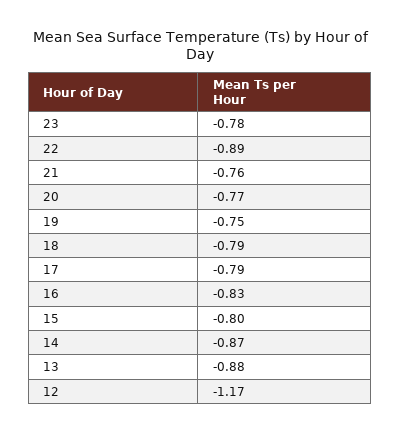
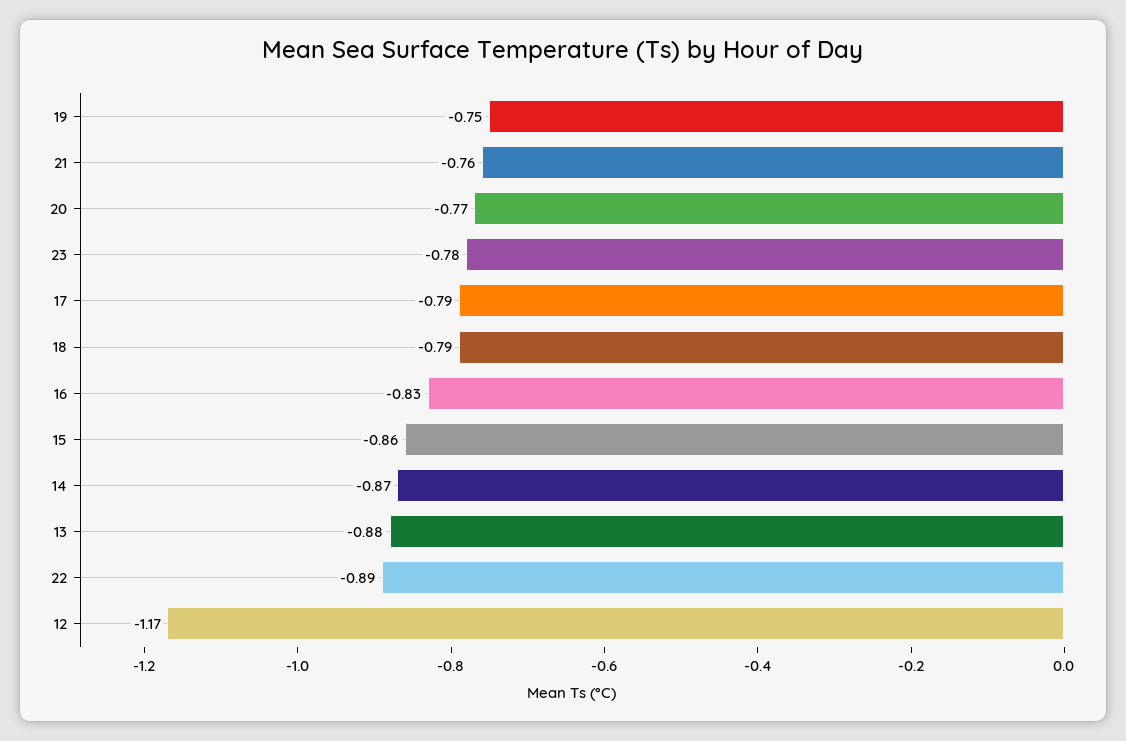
15: -0.8 -> -0.86

